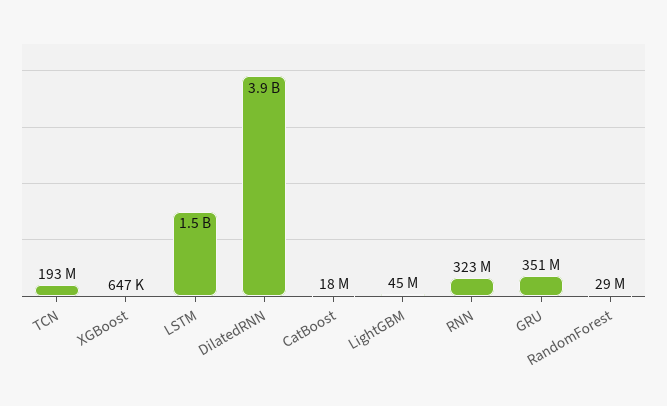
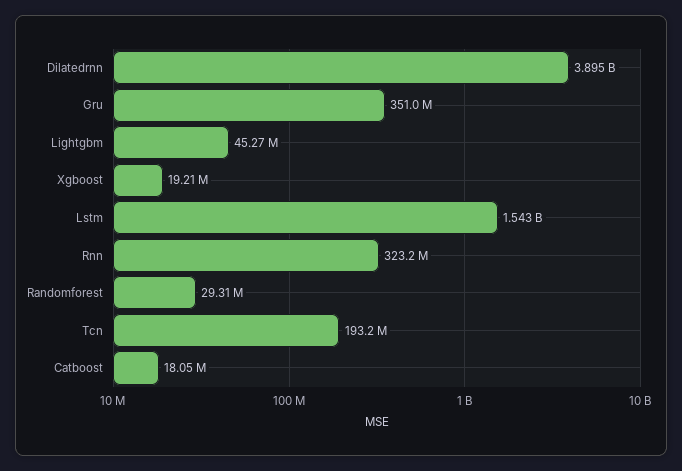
XGBoost: 647000 -> 19210000

